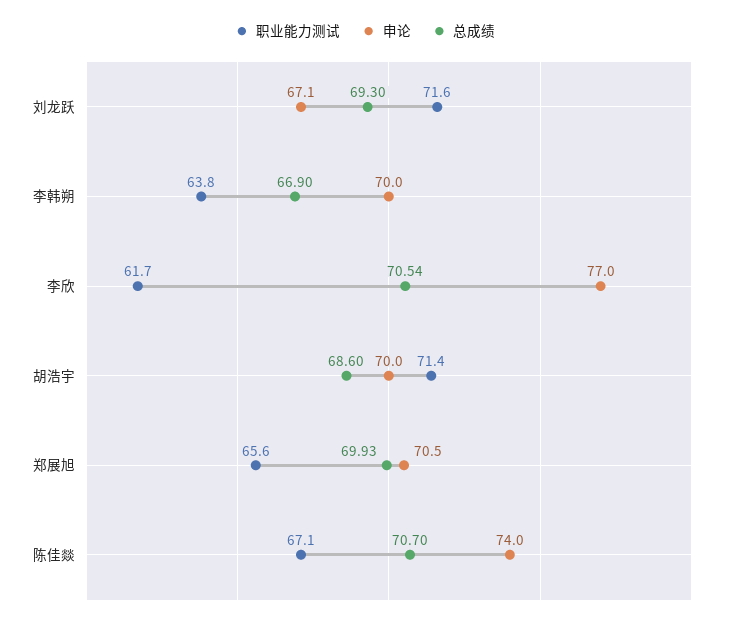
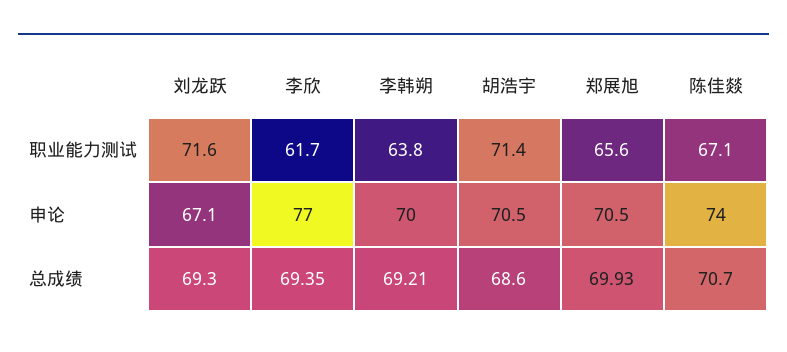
总成绩, 李韩朔: 66.9 -> 69.21
总成绩, 李欣: 70.54 -> 69.35
申论, 胡浩宇: 70 -> 70.5

